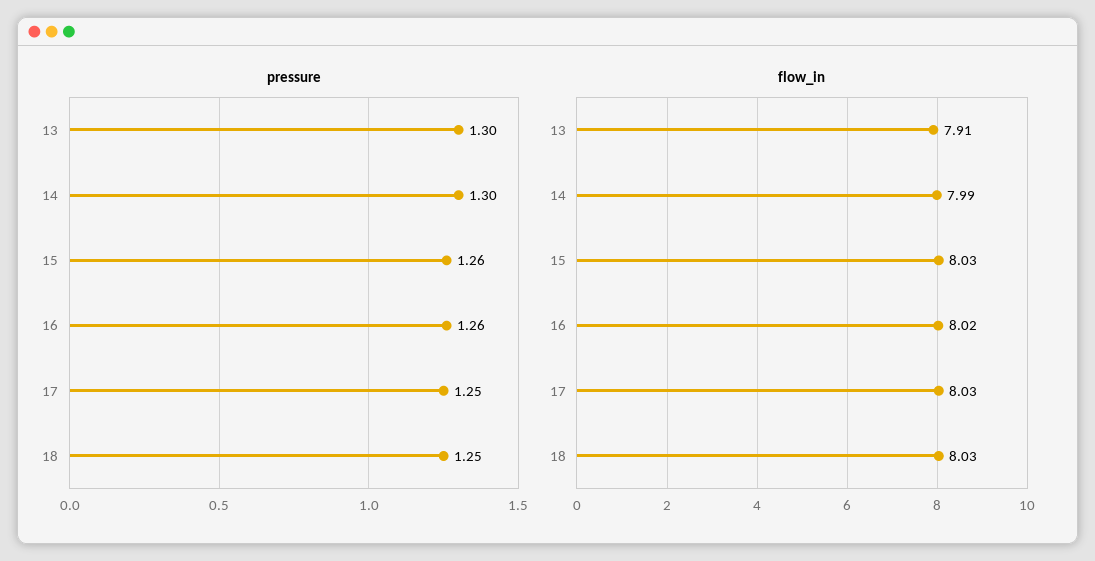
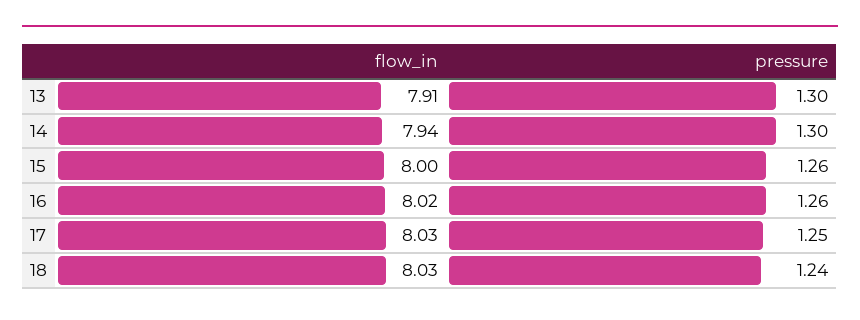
pressure, 18: 1.25 -> 1.24
flow_in, 14: 7.99 -> 7.94
flow_in, 15: 8.03 -> 8

